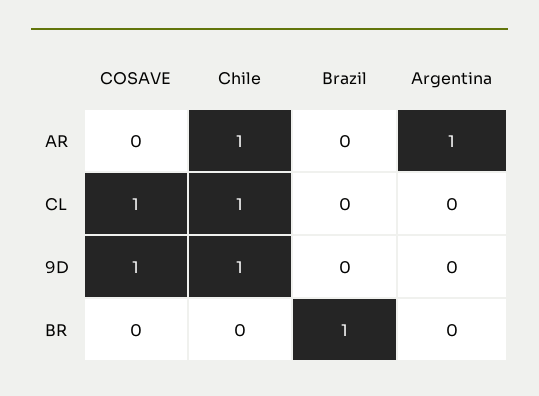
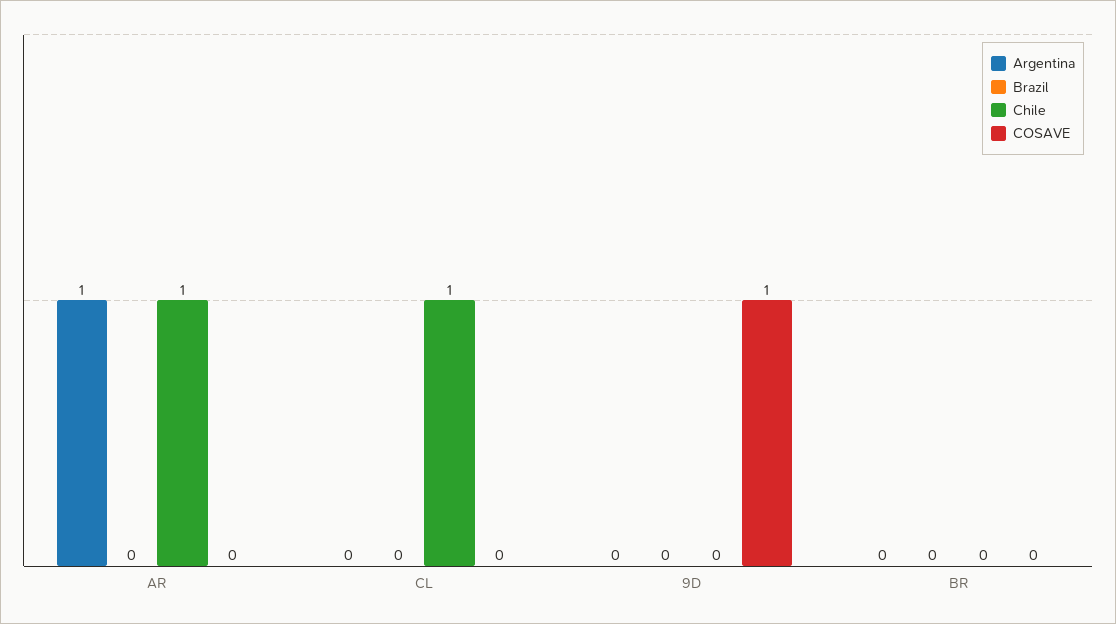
COSAVE, CL: 1 -> 0
Chile, 9D: 1 -> 0
Brazil, BR: 1 -> 0

